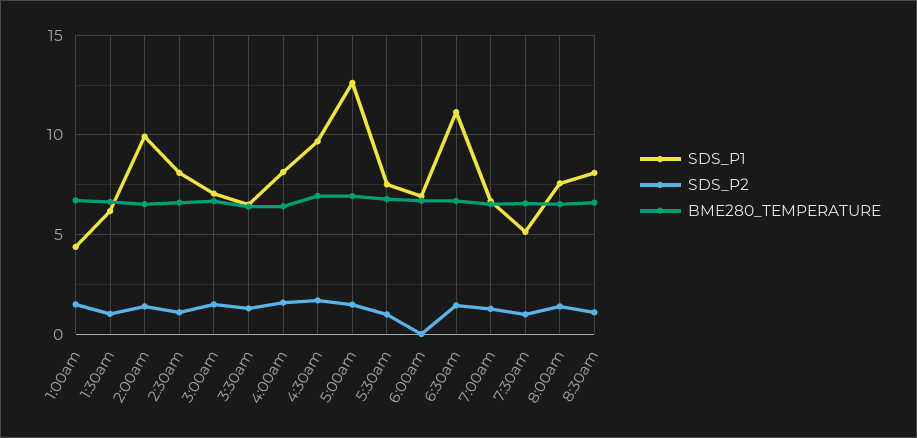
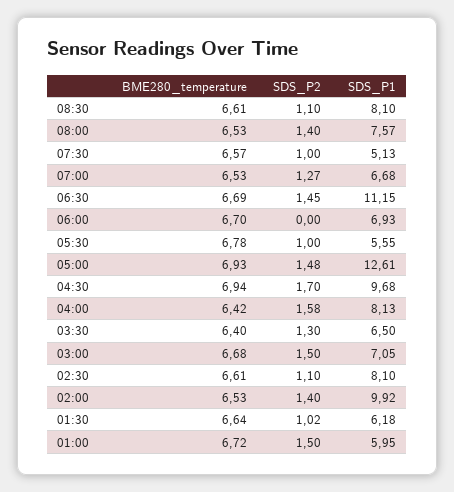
SDS_P1, 1:00am: 4.5 -> 5.95
SDS_P1, 5:30am: 7.5 -> 5.55

